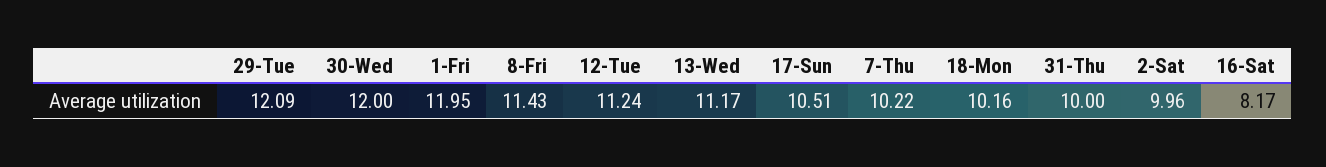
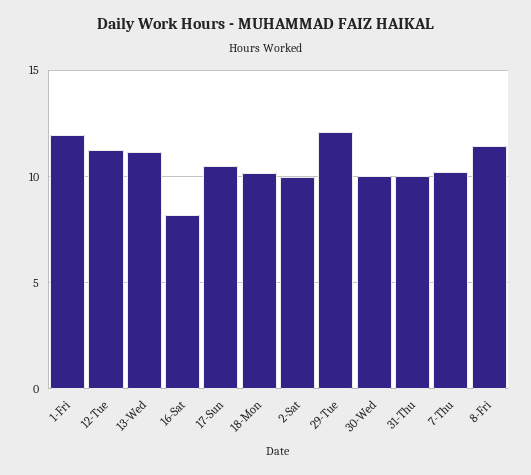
30-Wed: 12 -> 10

